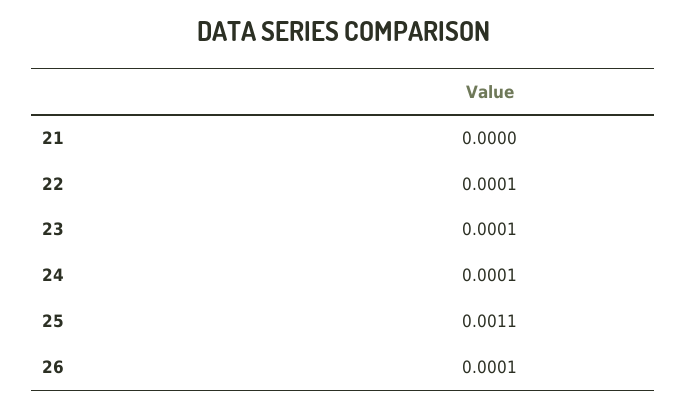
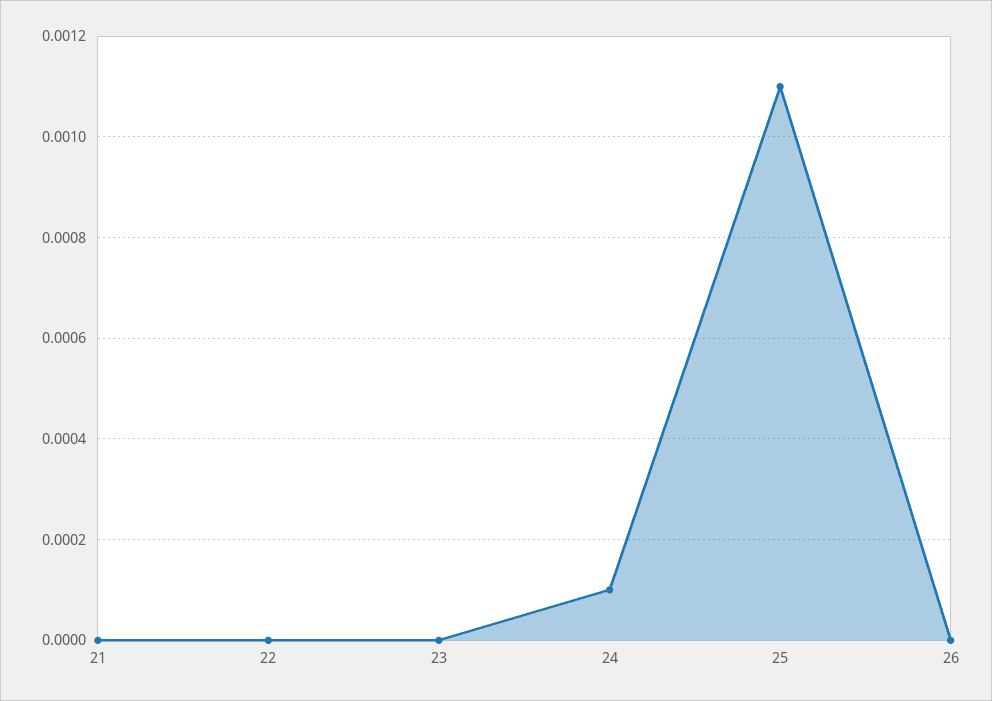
22: 0.0001 -> 0
23: 0.0001 -> 0
26: 0.0001 -> 0

